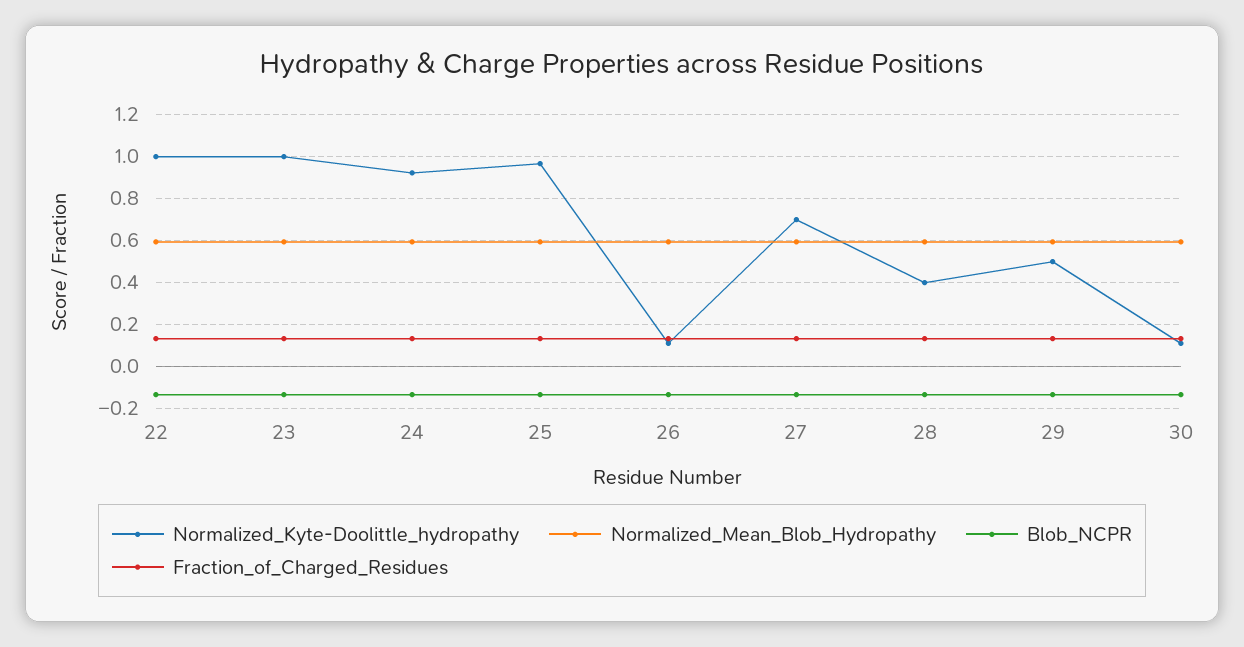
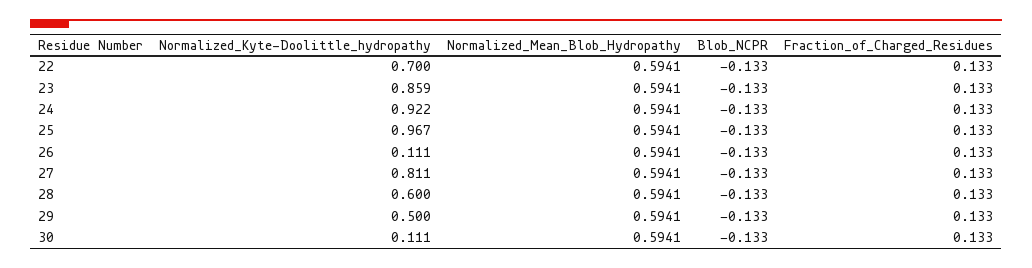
Normalized_Kyte-Doolittle_hydropathy, 22: 1 -> 0.7
Normalized_Kyte-Doolittle_hydropathy, 23: 1 -> 0.859
Normalized_Kyte-Doolittle_hydropathy, 27: 0.7 -> 0.811
Normalized_Kyte-Doolittle_hydropathy, 28: 0.4 -> 0.6

